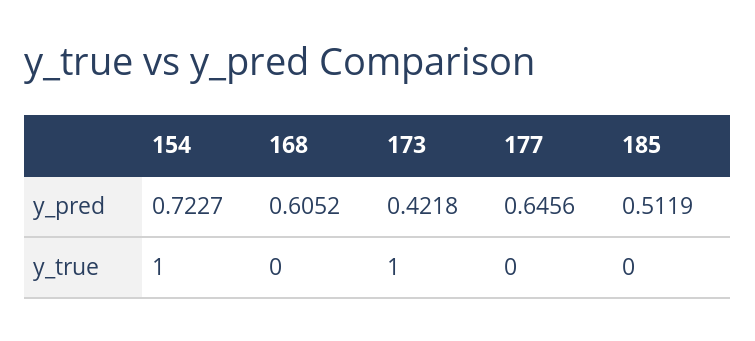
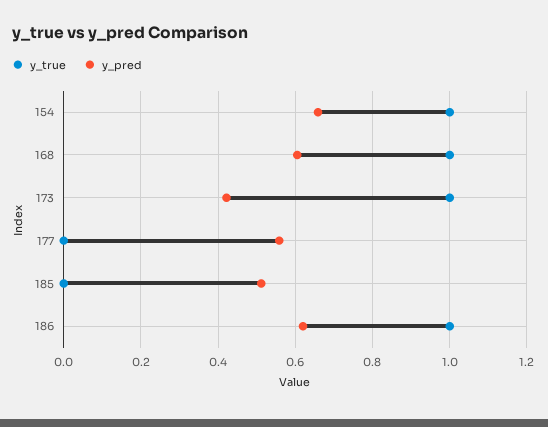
y_pred, 154: 0.7227 -> 0.66
y_pred, 177: 0.6456 -> 0.56
y_true, 168: 0 -> 1
y_true, 186: none -> 1
y_pred, 186: none -> 0.62

